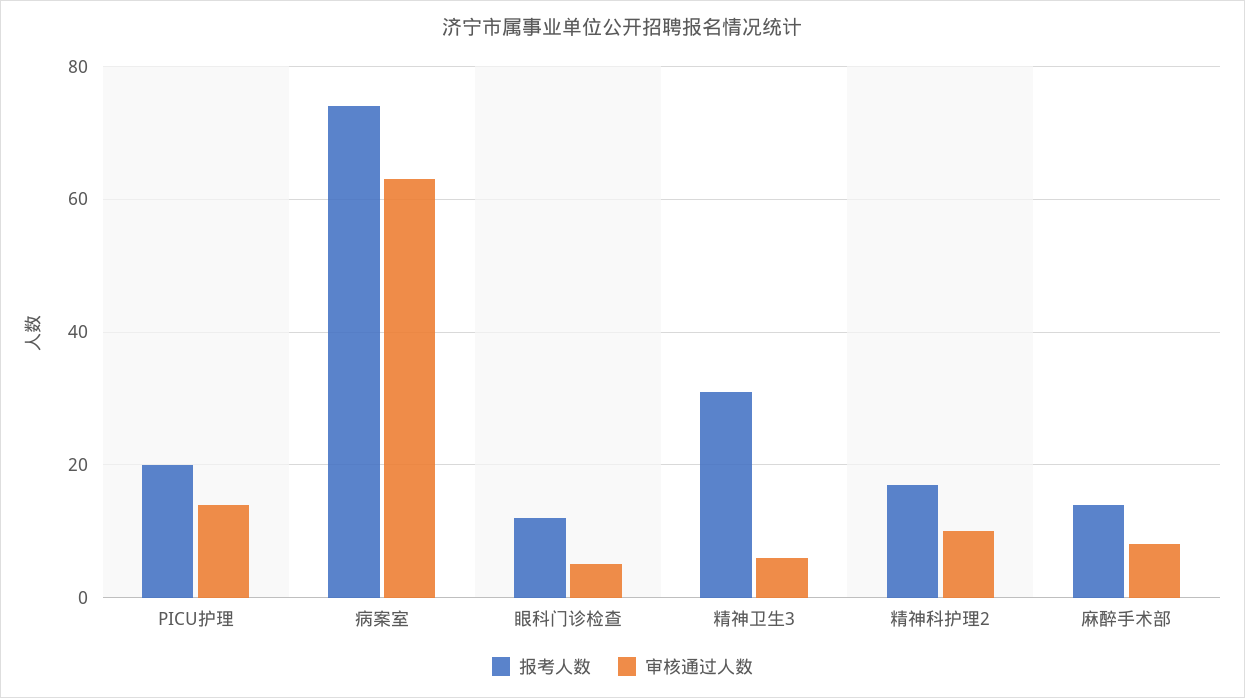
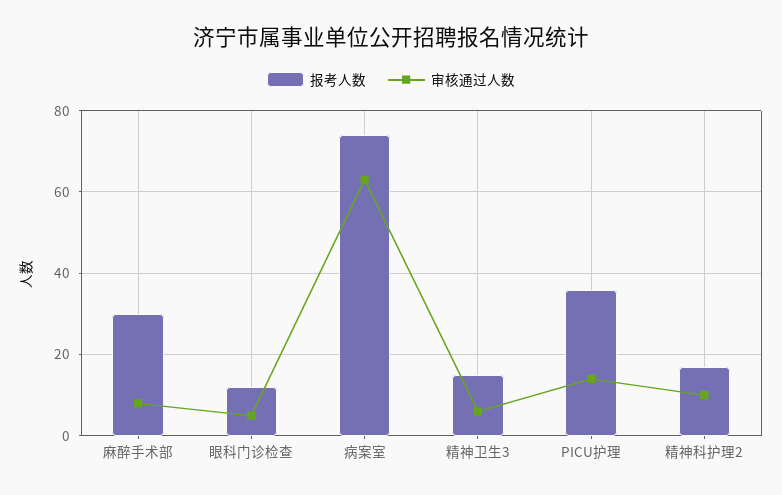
报考人数, PICU护理: 20 -> 35
报考人数, 精神卫生3: 30 -> 15
报考人数, 麻醉手术部: 15 -> 30

